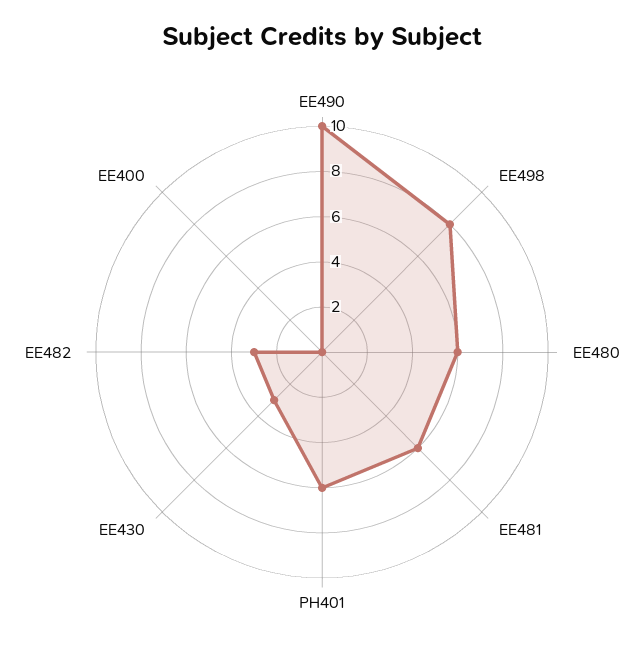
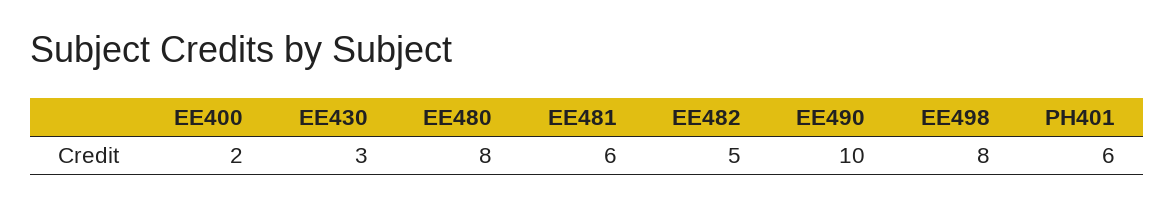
EE480: 6 -> 8
EE482: 3 -> 5
EE400: 0 -> 2

